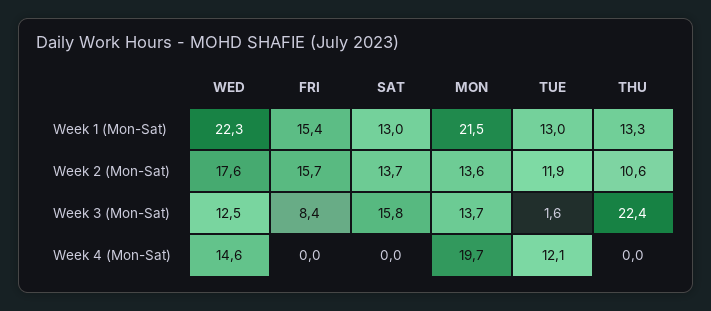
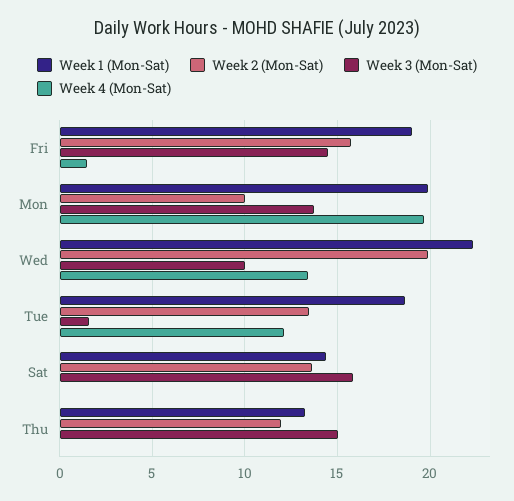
Week 1 (Mon-Sat), FRI: 15.4 -> 19
Week 1 (Mon-Sat), SAT: 13 -> 14.5
Week 1 (Mon-Sat), MON: 21.5 -> 20
Week 1 (Mon-Sat), TUE: 13 -> 18.5
Week 2 (Mon-Sat), WED: 17.6 -> 20
Week 2 (Mon-Sat), MON: 13.6 -> 10
Week 2 (Mon-Sat), TUE: 11.9 -> 13.5
Week 2 (Mon-Sat), THU: 10.6 -> 12
Week 3 (Mon-Sat), WED: 12.5 -> 10
Week 3 (Mon-Sat), FRI: 8.4 -> 14.5
Week 3 (Mon-Sat), THU: 22.4 -> 15
Week 4 (Mon-Sat), WED: 14.6 -> 13.5
Week 4 (Mon-Sat), FRI: 0 -> 1.5

